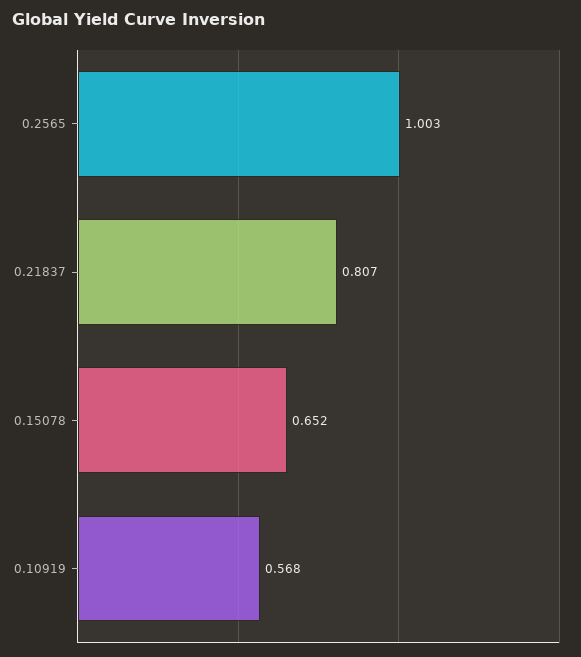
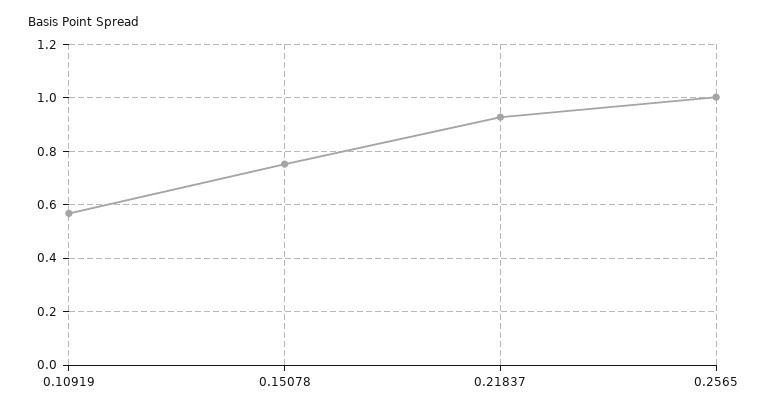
0.21837: 0.807 -> 0.925
0.15078: 0.652 -> 0.75

